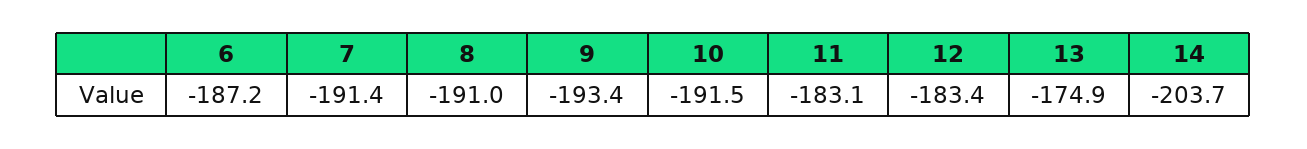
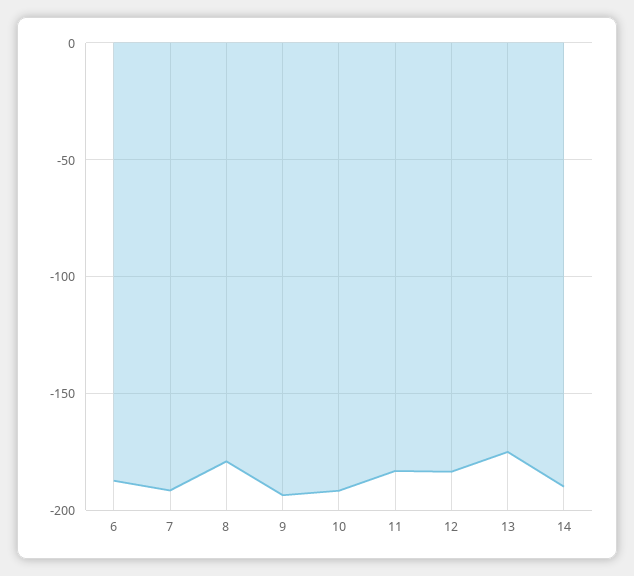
8: -191 -> -180
14: -203.7 -> -190

